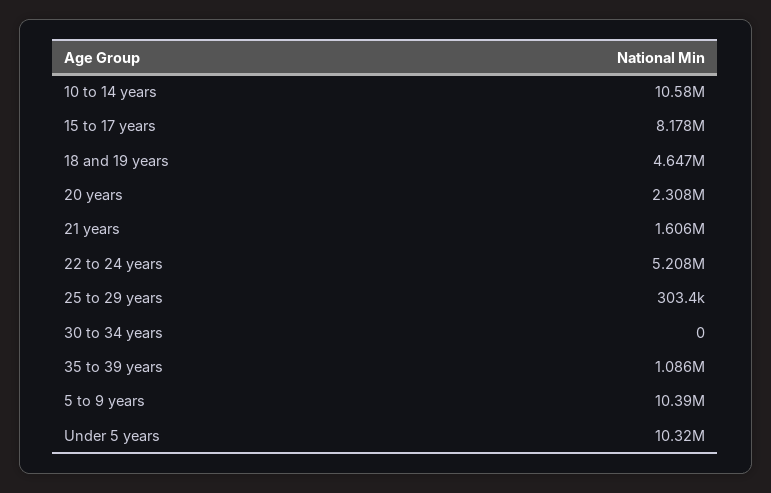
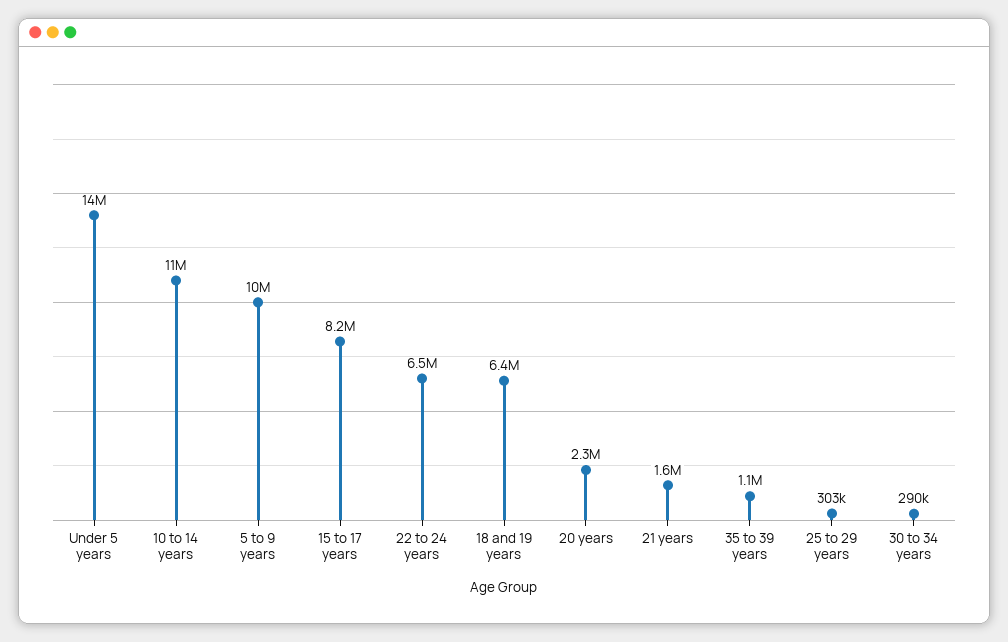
18 and 19 years: 4647000 -> 6400000
22 to 24 years: 5208000 -> 6500000
30 to 34 years: 0 -> 290000
Under 5 years: 10320000 -> 14000000

